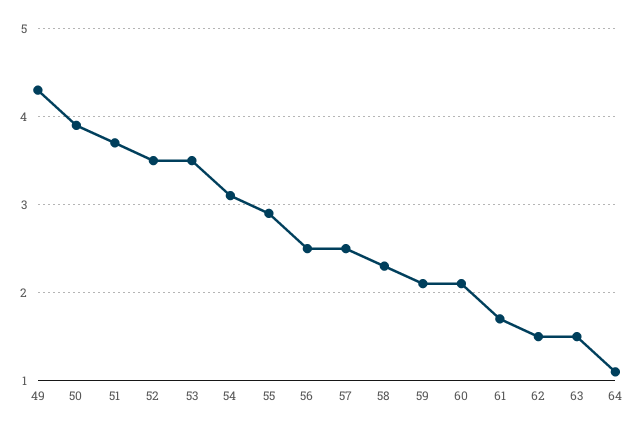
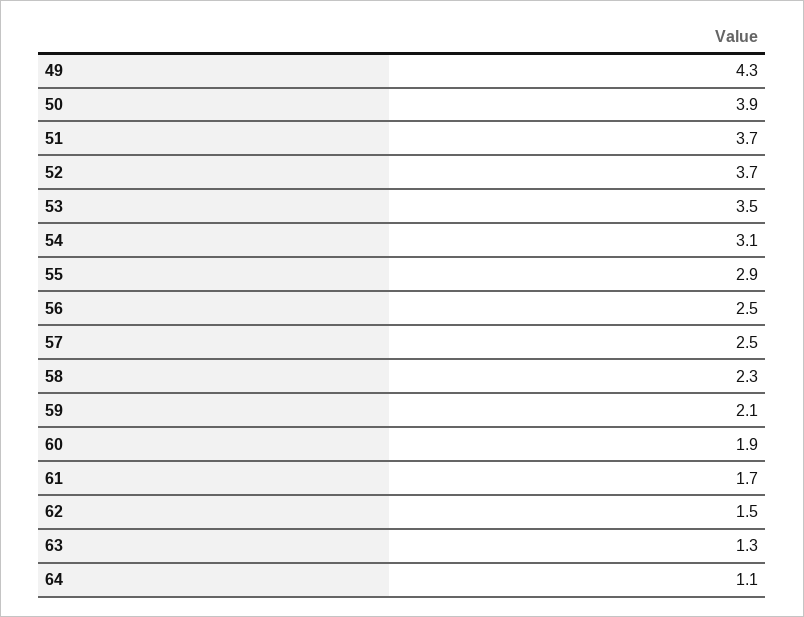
52: 3.5 -> 3.7
60: 2.1 -> 1.9
63: 1.5 -> 1.3

